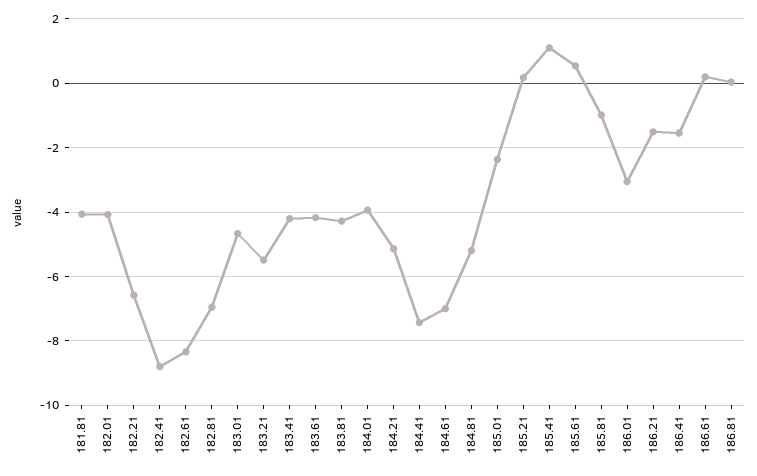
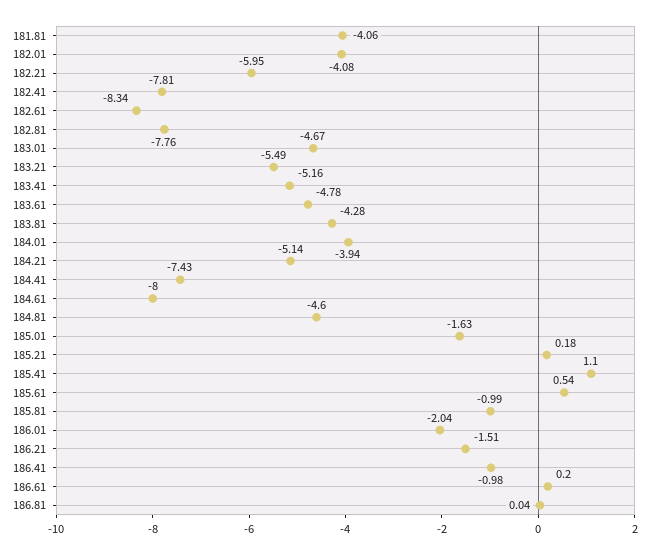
182.21: -6.6 -> -5.95
182.41: -8.8 -> -7.81
182.81: -7 -> -7.76
183.41: -4.2 -> -5.16
183.61: -4.2 -> -4.78
184.61: -7 -> -8
184.81: -5.2 -> -4.6
185.01: -2.4 -> -1.63
186.01: -3 -> -2.04
186.41: -1.6 -> -0.98

